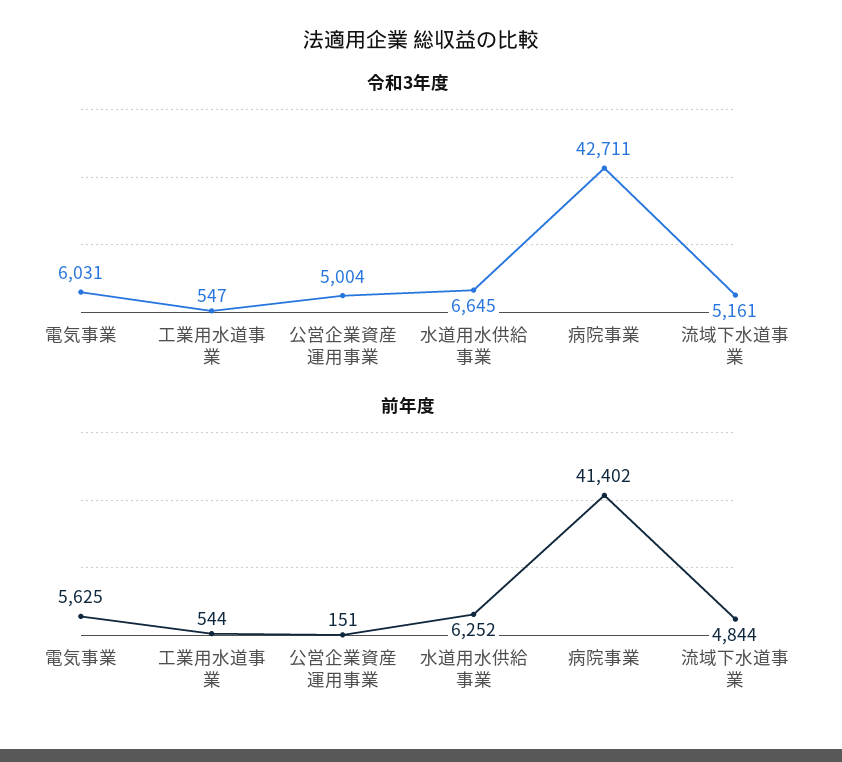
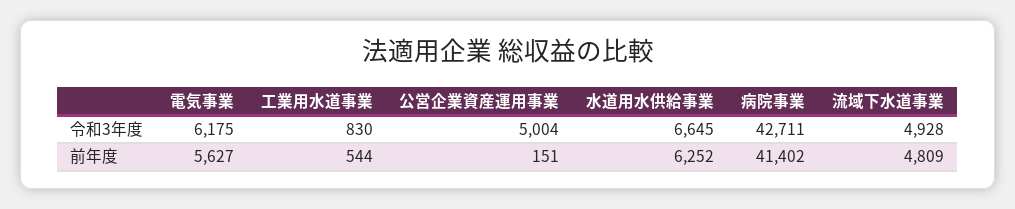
令和3年度, 電気事業: 6031 -> 6175
令和3年度, 工業用水道事業: 547 -> 830
令和3年度, 流域下水道事業: 5161 -> 4928
前年度, 電気事業: 5625 -> 5627
前年度, 流域下水道事業: 4844 -> 4809

